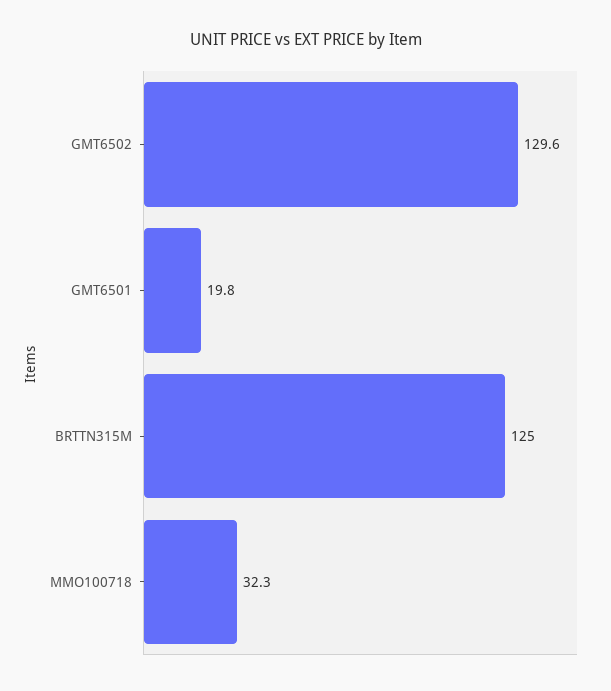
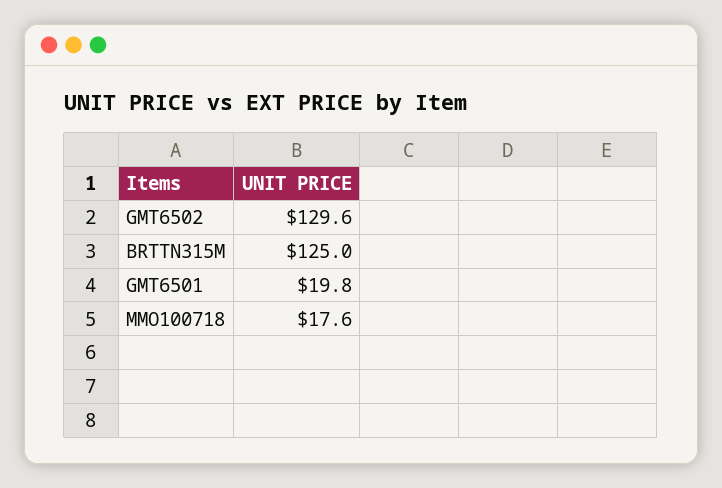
MMO100718: 32.3 -> 17.6

